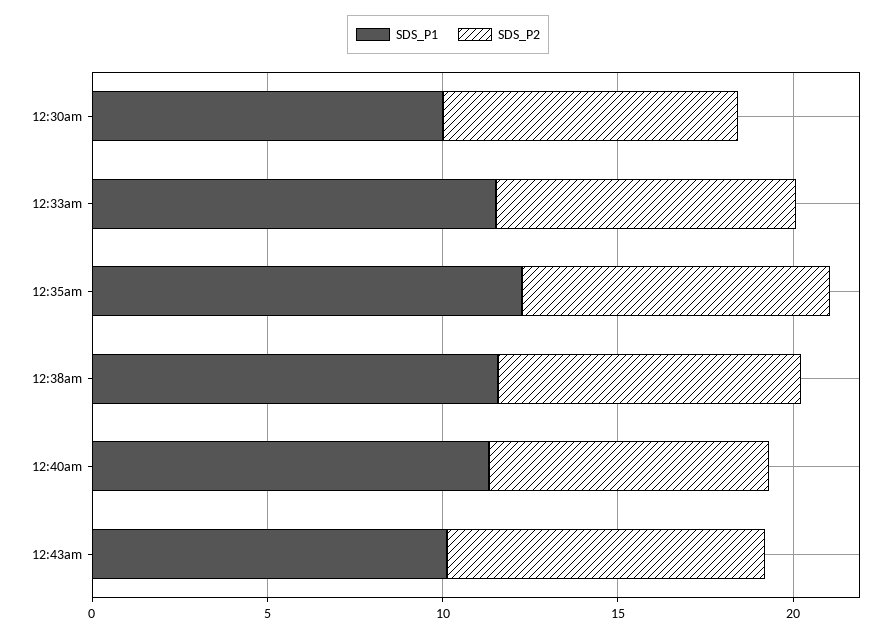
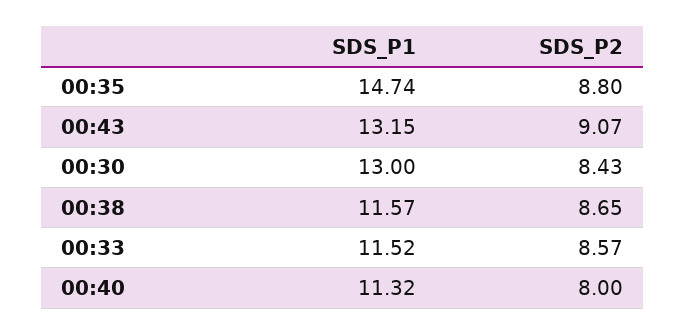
SDS_P1, 12:30am: 10 -> 13
SDS_P1, 12:35am: 12 -> 14.74
SDS_P1, 12:43am: 10 -> 13.15

